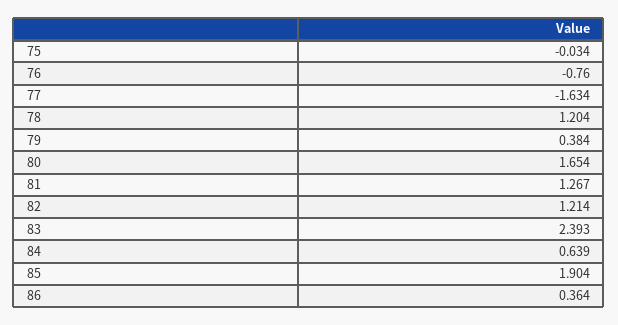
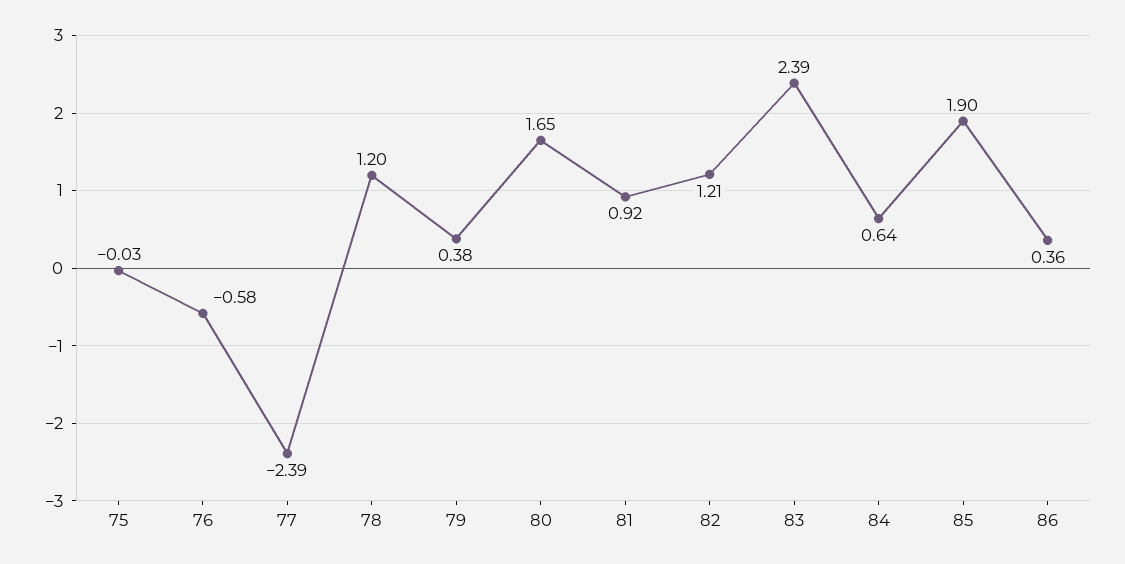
76: -0.76 -> -0.58
77: -1.634 -> -2.39
81: 1.267 -> 0.92

